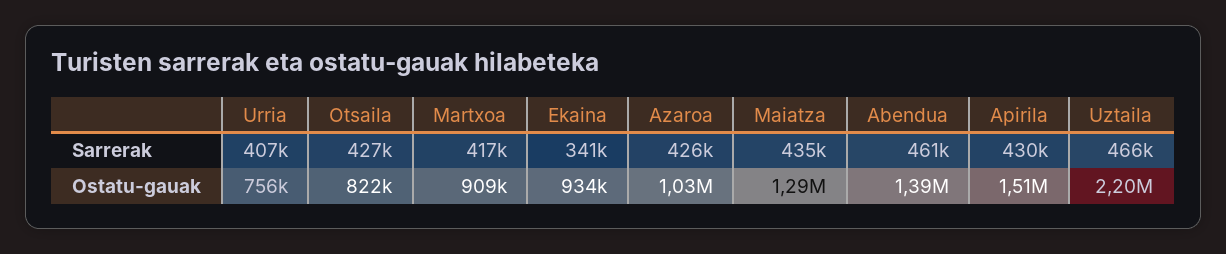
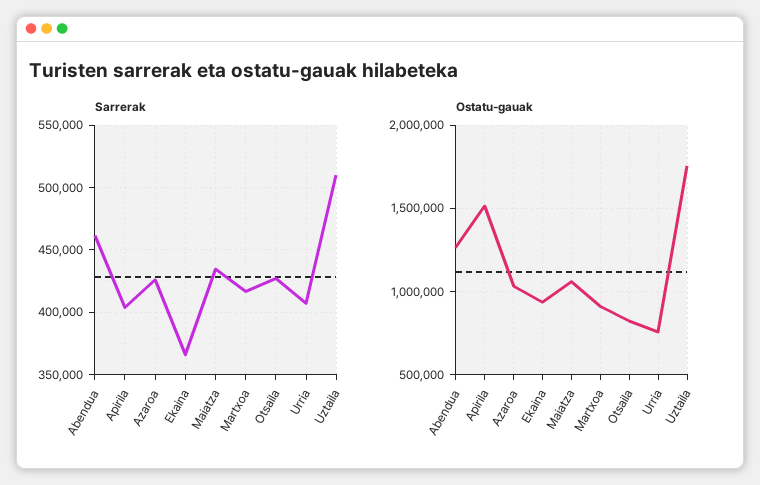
Sarrerak, Ekaina: 341000 -> 365000
Sarrerak, Apirila: 430000 -> 405000
Sarrerak, Uztaila: 466000 -> 510000
Ostatu-gauak, Maiatza: 1290000 -> 1050000
Ostatu-gauak, Abendua: 1390000 -> 1250000
Ostatu-gauak, Uztaila: 2200000 -> 1750000

